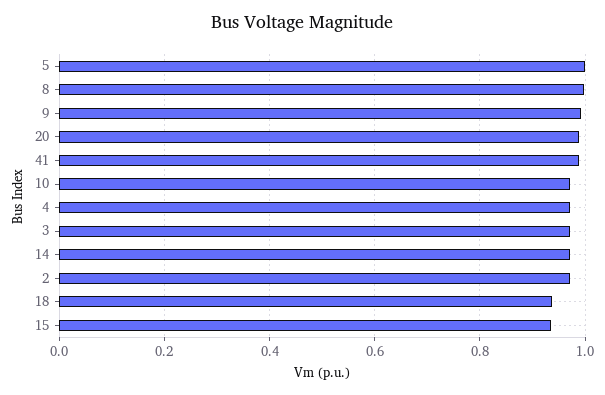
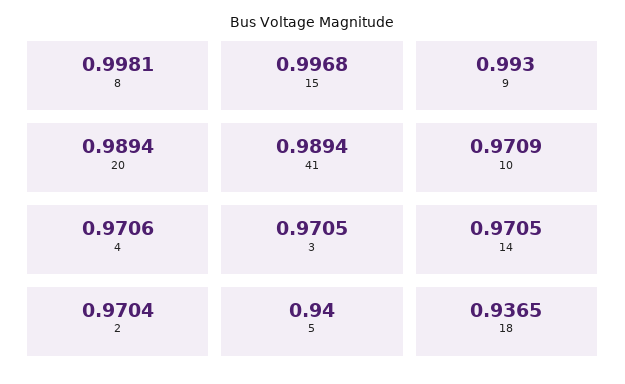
5: 1 -> 0.94
15: 0.94 -> 0.9968

